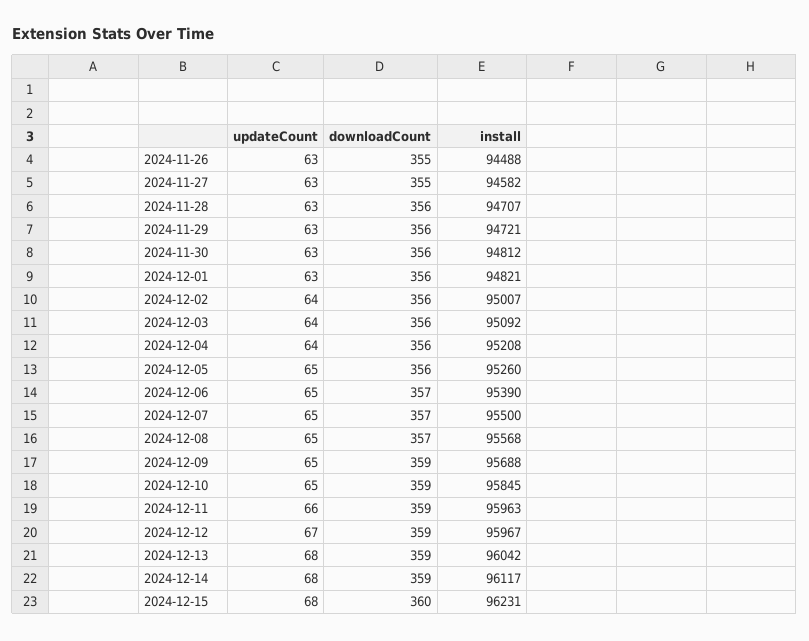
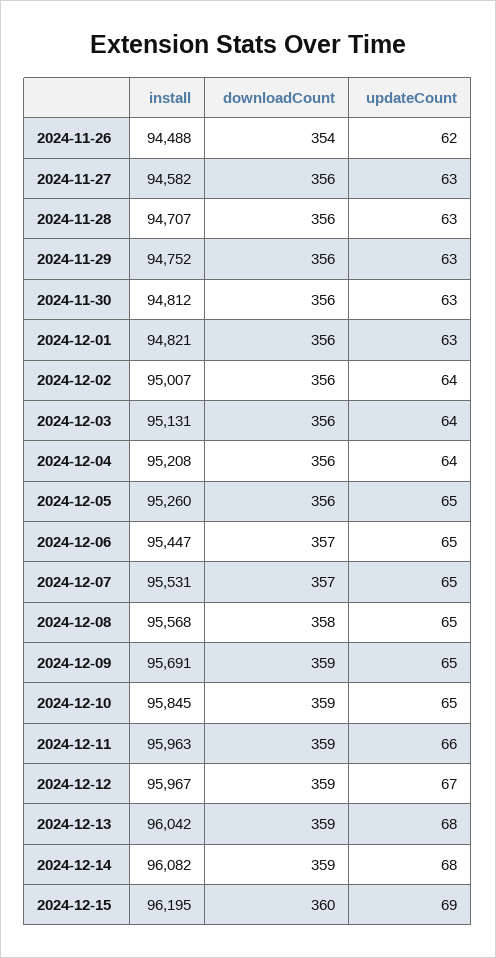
updateCount, 2024-11-26: 63 -> 62
downloadCount, 2024-11-26: 355 -> 354
downloadCount, 2024-11-27: 355 -> 356
install, 2024-11-29: 94721 -> 94752
install, 2024-12-03: 95092 -> 95131
install, 2024-12-06: 95390 -> 95447
install, 2024-12-07: 95500 -> 95531
downloadCount, 2024-12-08: 357 -> 358
install, 2024-12-09: 95688 -> 95691
install, 2024-12-14: 96117 -> 96082
updateCount, 2024-12-15: 68 -> 69
install, 2024-12-15: 96231 -> 96195

